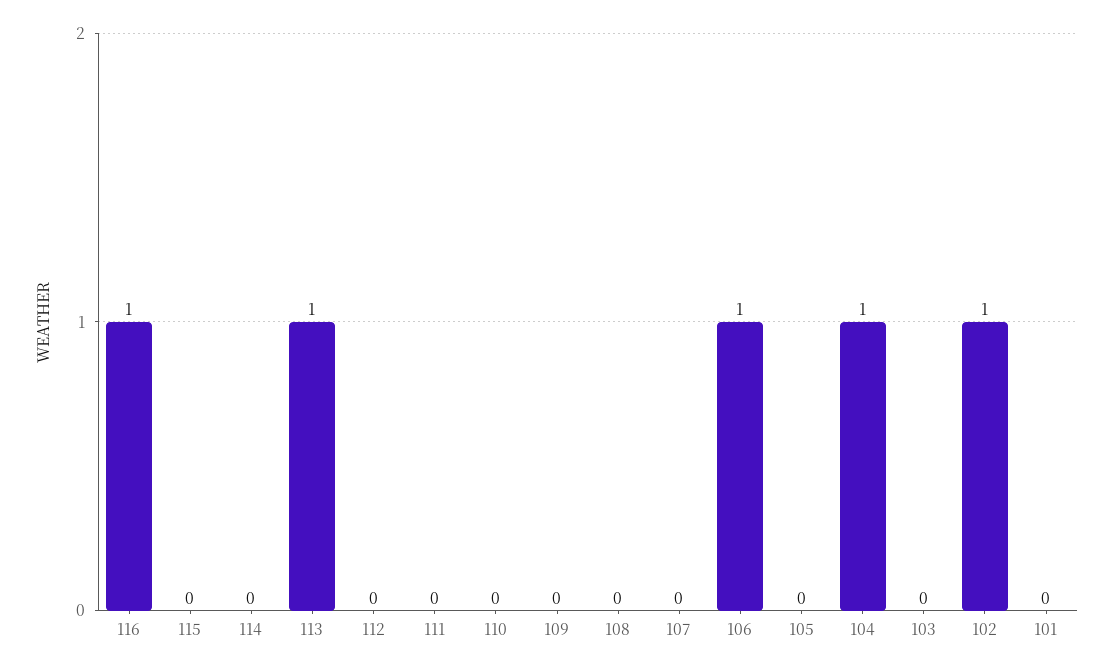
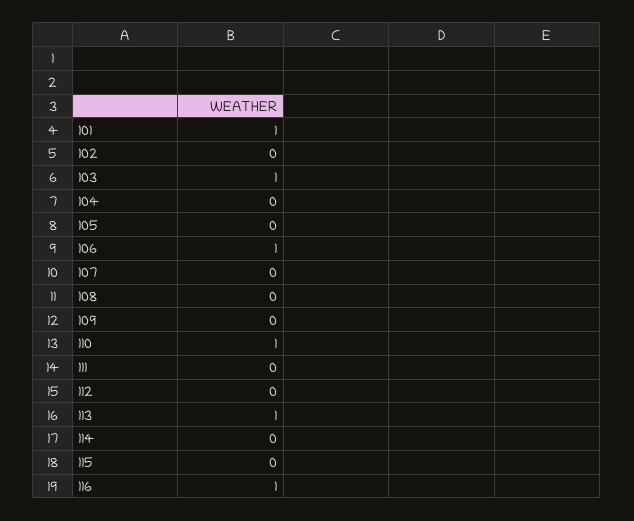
110: 0 -> 1
104: 1 -> 0
103: 0 -> 1
102: 1 -> 0
101: 0 -> 1

